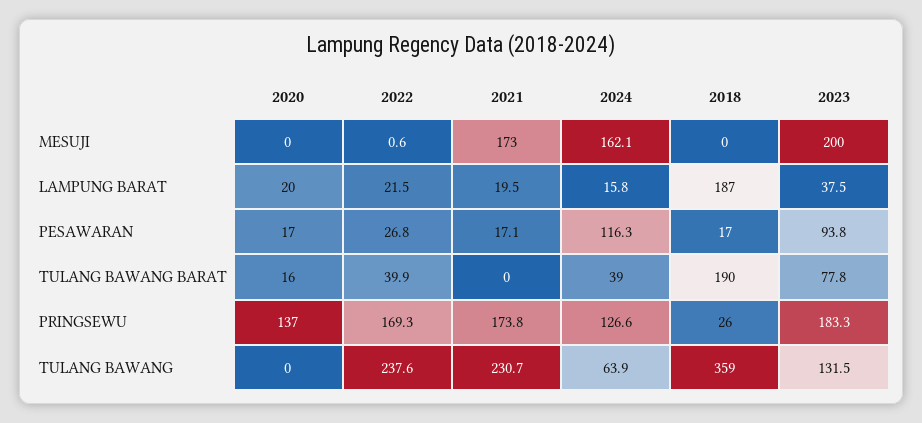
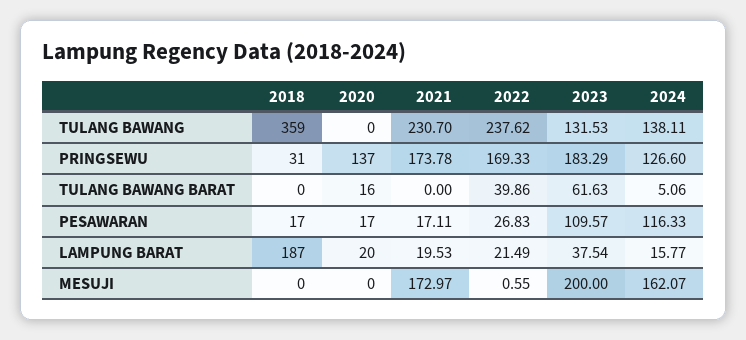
2023, PESAWARAN: 93.8 -> 109.57
2024, TULANG BAWANG BARAT: 39 -> 5.06
2018, TULANG BAWANG BARAT: 190 -> 0
2023, TULANG BAWANG BARAT: 77.8 -> 61.63
2018, PRINGSEWU: 26 -> 31
2024, TULANG BAWANG: 63.9 -> 138.11

